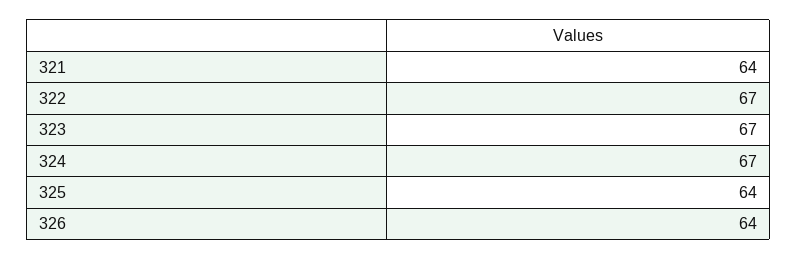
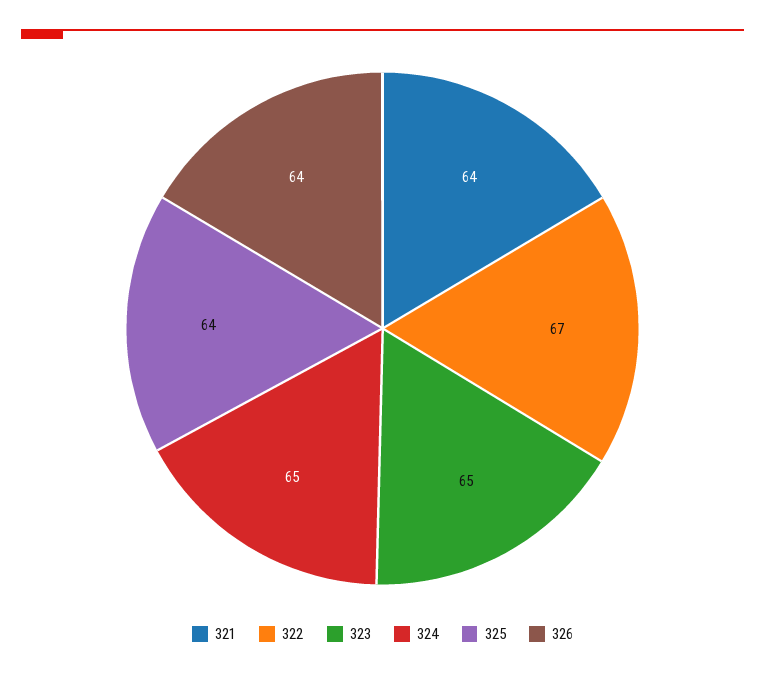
323: 67 -> 65
324: 67 -> 65

